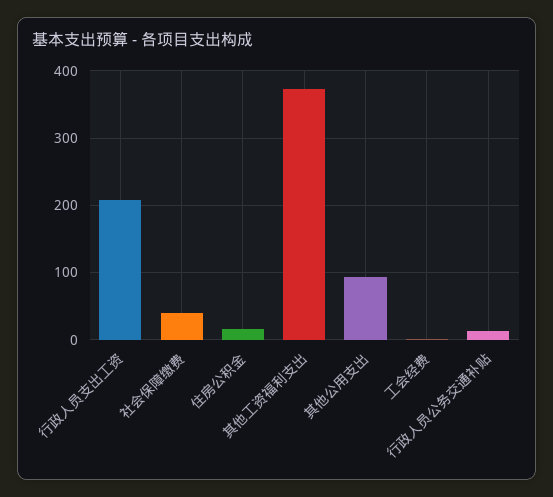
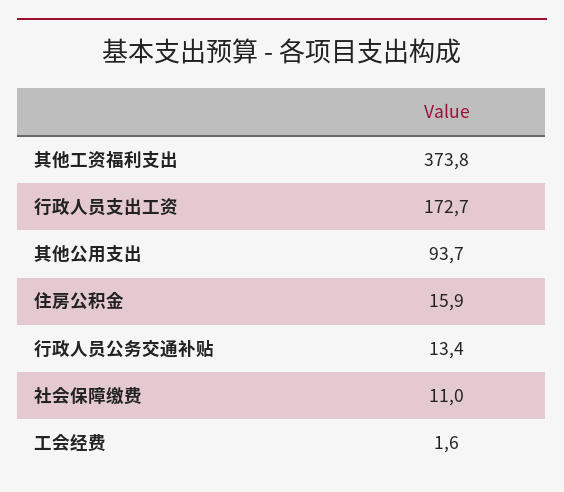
行政人员支出工资: 210 -> 172.7
社会保障缴费: 40 -> 11

